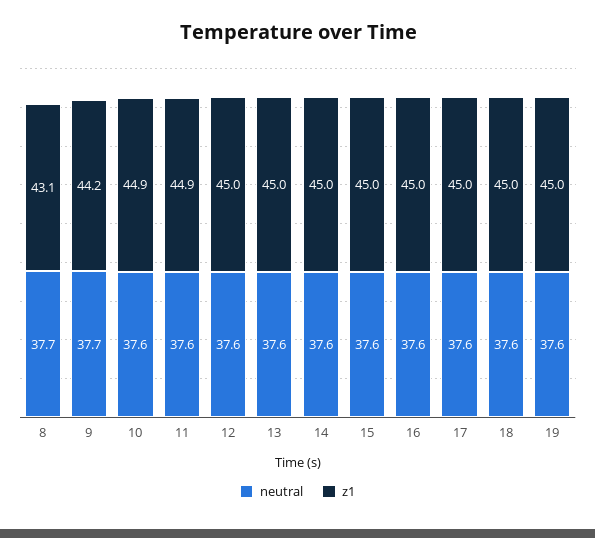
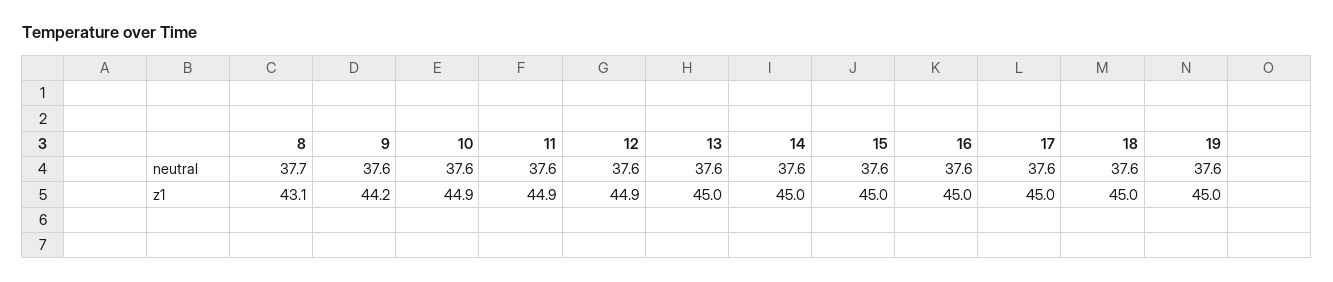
neutral, 9: 37.7 -> 37.6
z1, 12: 45 -> 44.9

